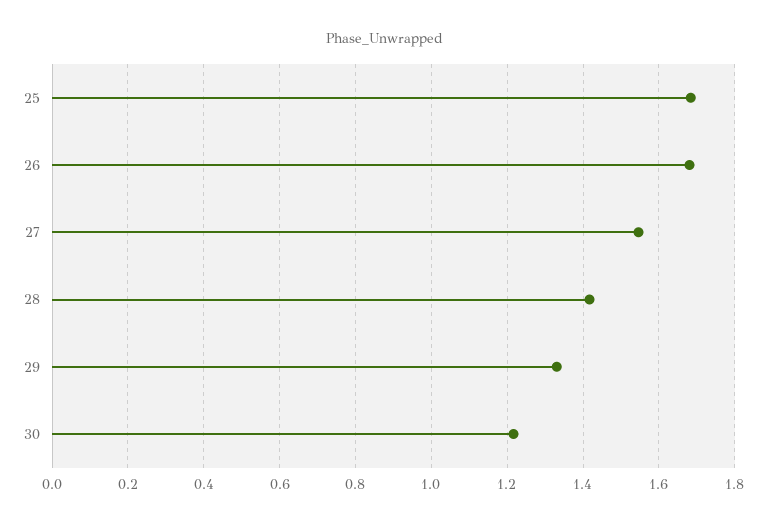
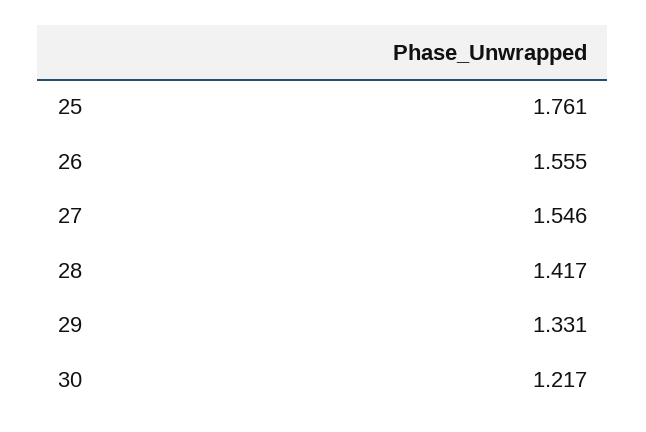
25: 1.68 -> 1.761
26: 1.68 -> 1.555

